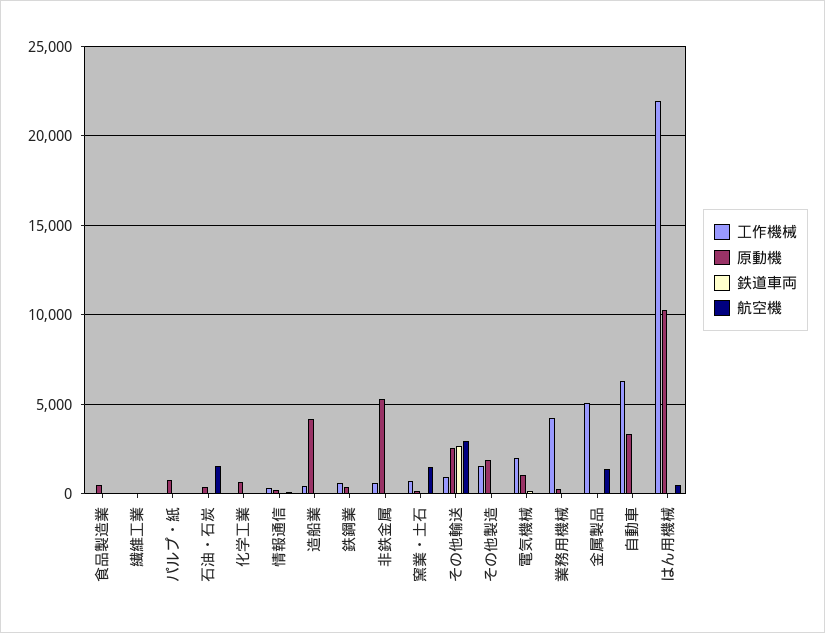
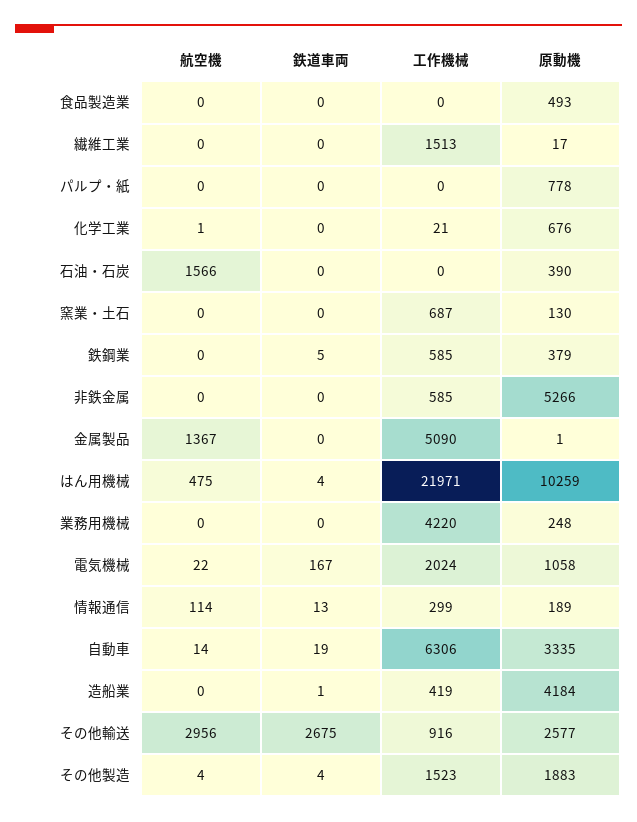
工作機械, 繊維工業: 0 -> 1513
航空機, 窯業・土石: 1500 -> 0

